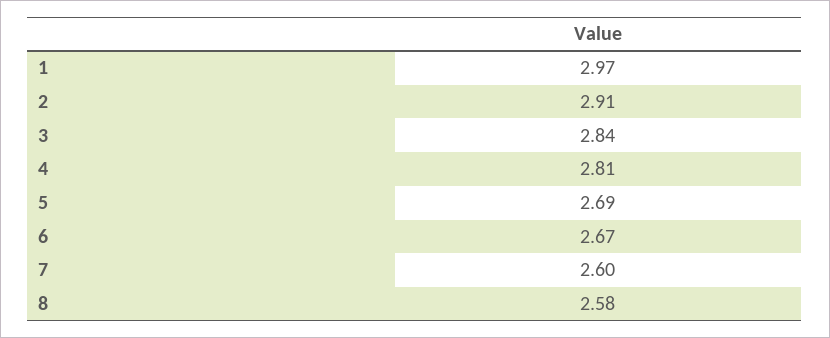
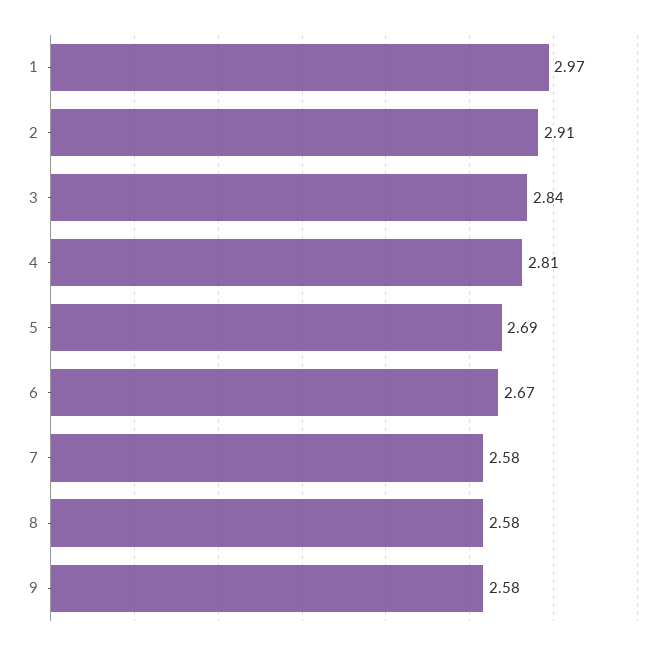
7: 2.6 -> 2.58
9: none -> 2.58

